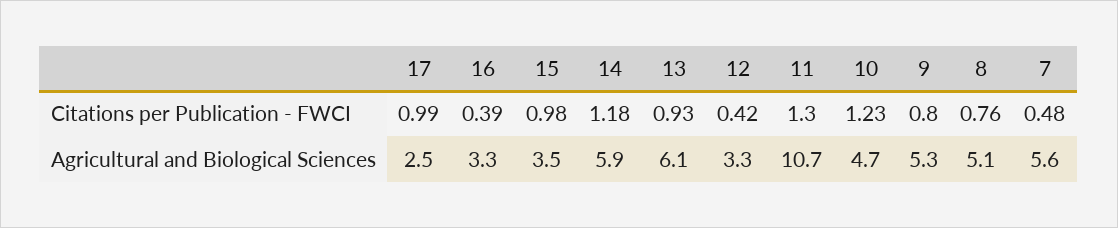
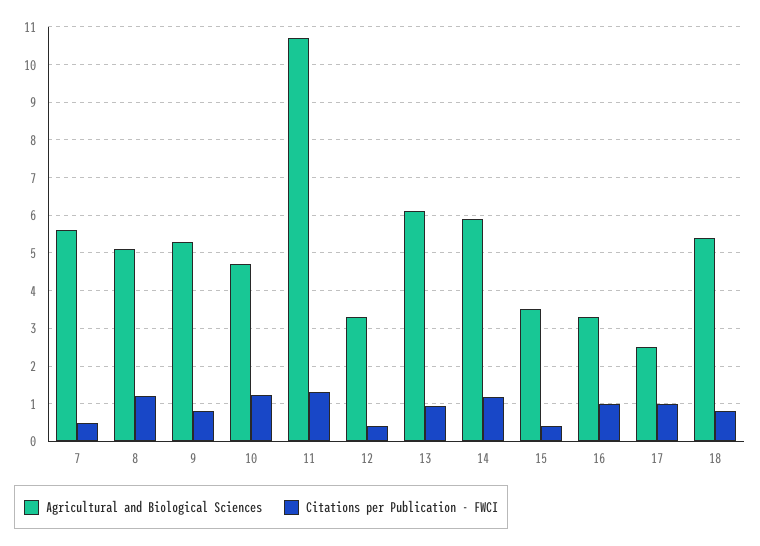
Citations per Publication - FWCI, 16: 0.39 -> 1
Citations per Publication - FWCI, 15: 0.98 -> 0.4
Citations per Publication - FWCI, 8: 0.76 -> 1.2
Agricultural and Biological Sciences, 18: none -> 5.4
Citations per Publication - FWCI, 18: none -> 0.8

